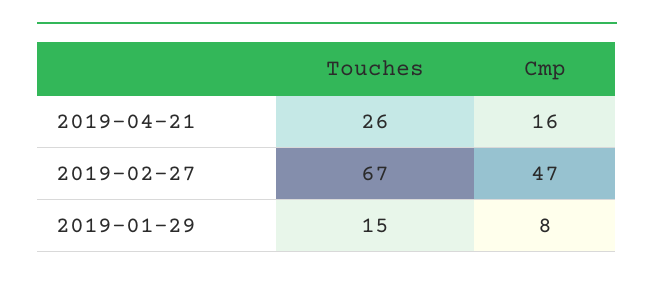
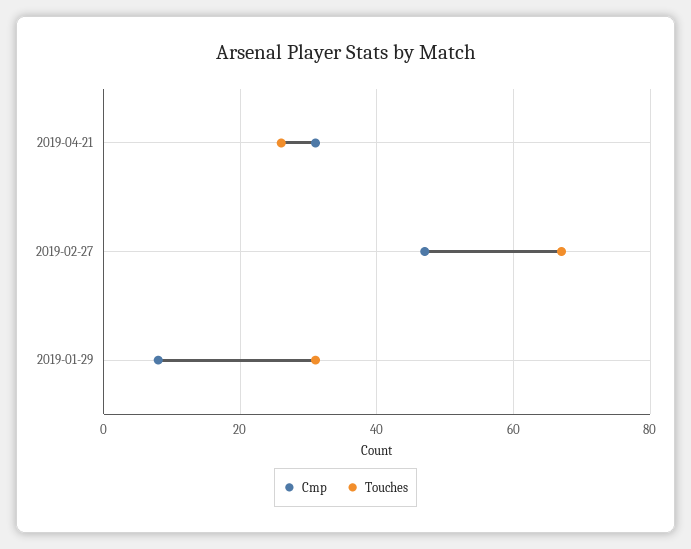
Cmp, 2019-04-21: 16 -> 30
Touches, 2019-01-29: 15 -> 30

